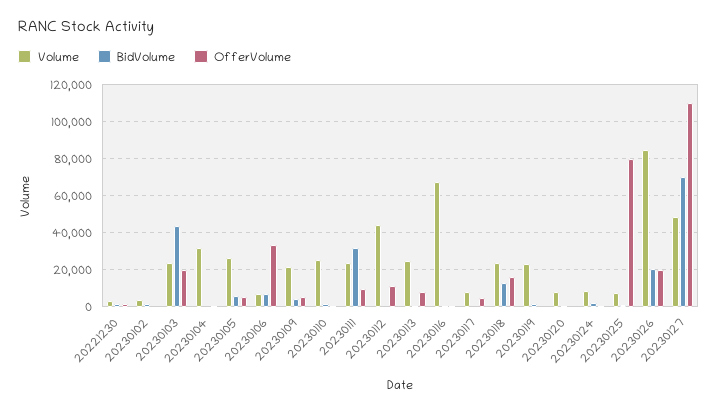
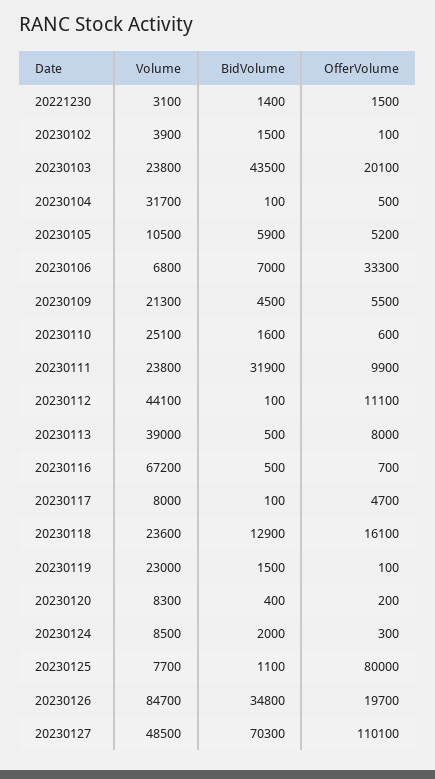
Volume, 20230105: 25000 -> 10500
Volume, 20230113: 25000 -> 39000
BidVolume, 20230126: 20000 -> 34800

